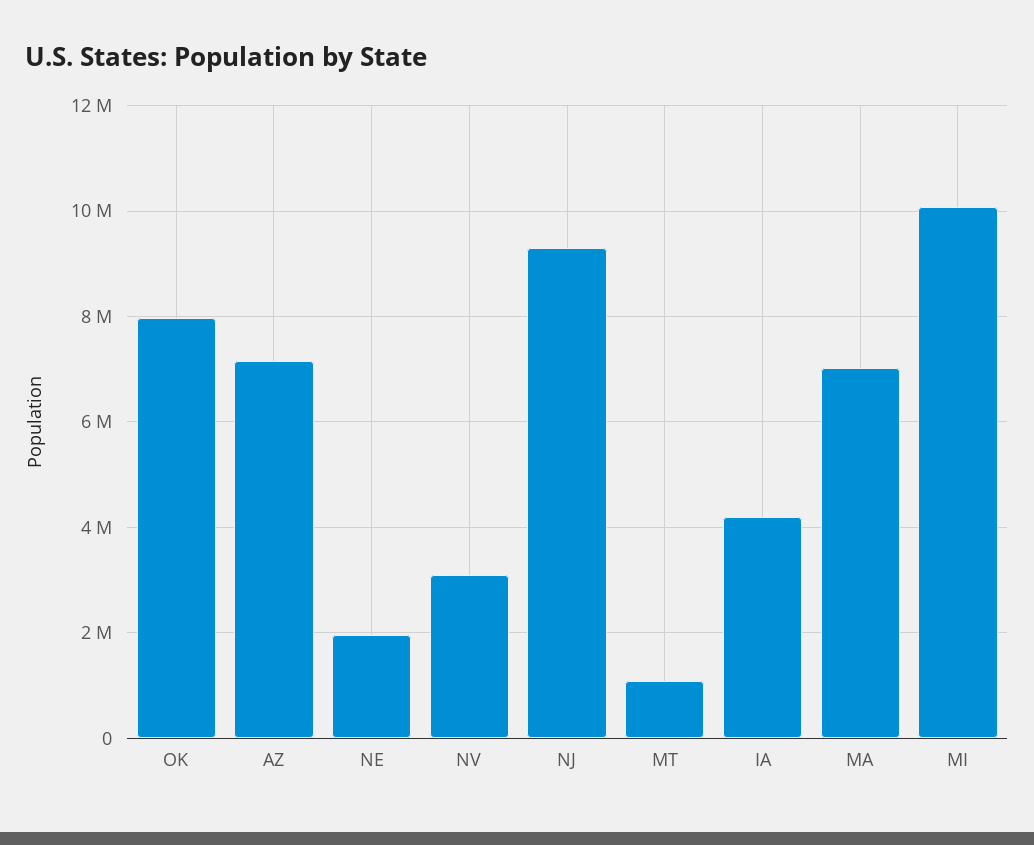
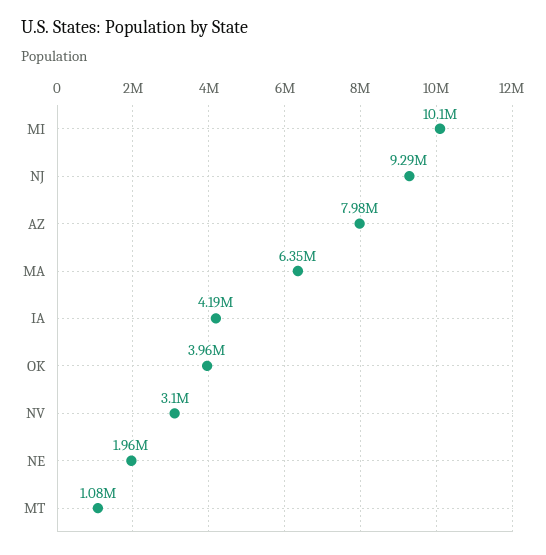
OK: 8000000 -> 3960000
AZ: 7200000 -> 7980000
MA: 7000000 -> 6350000

